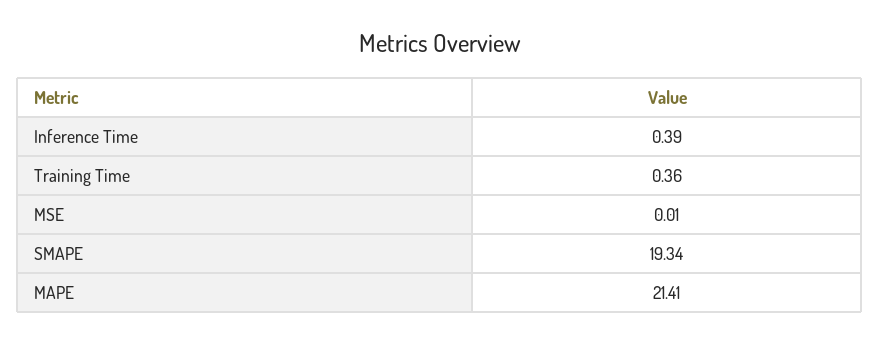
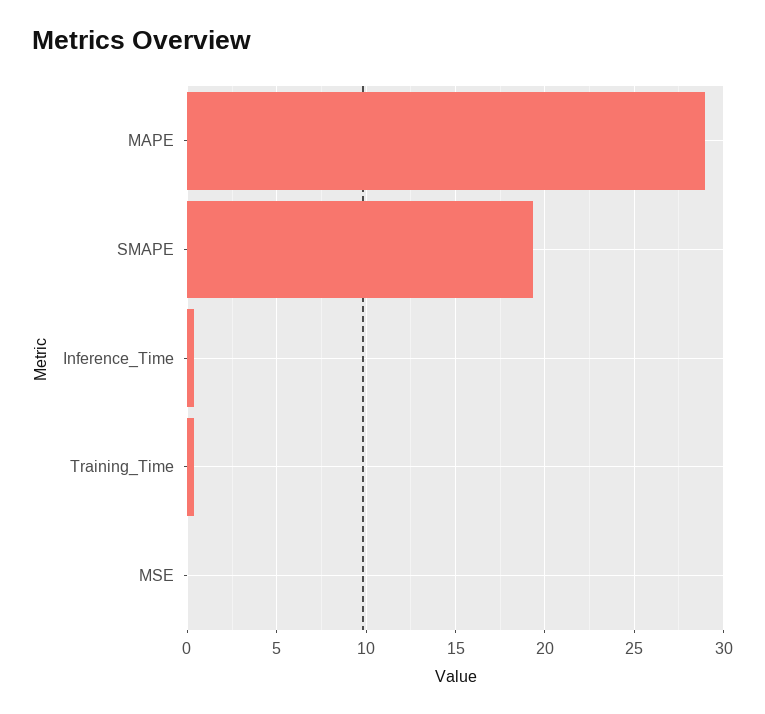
MAPE: 21.41 -> 29

